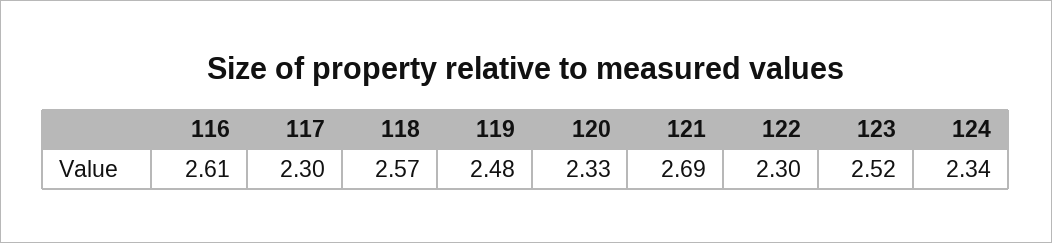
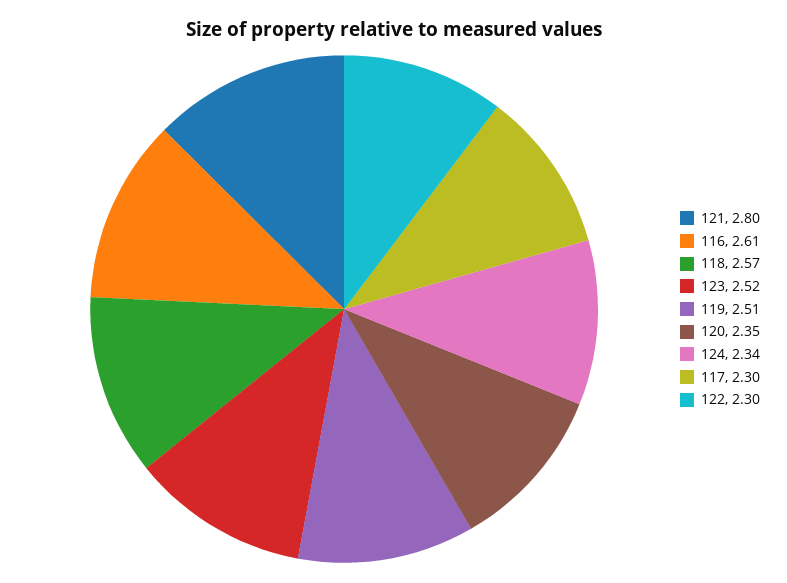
119: 2.48 -> 2.51
120: 2.33 -> 2.35
121: 2.69 -> 2.8

